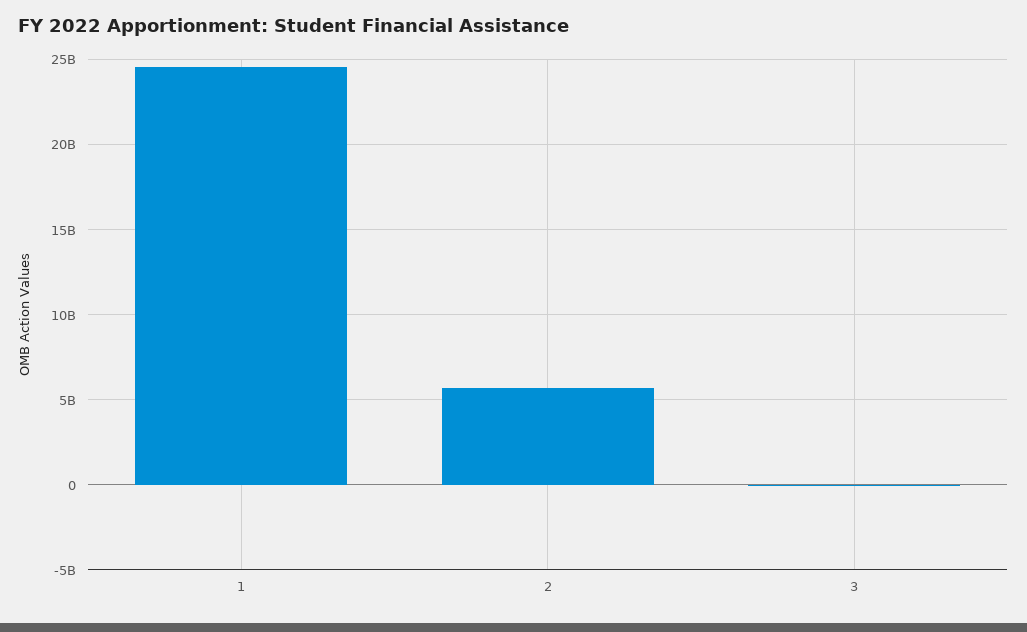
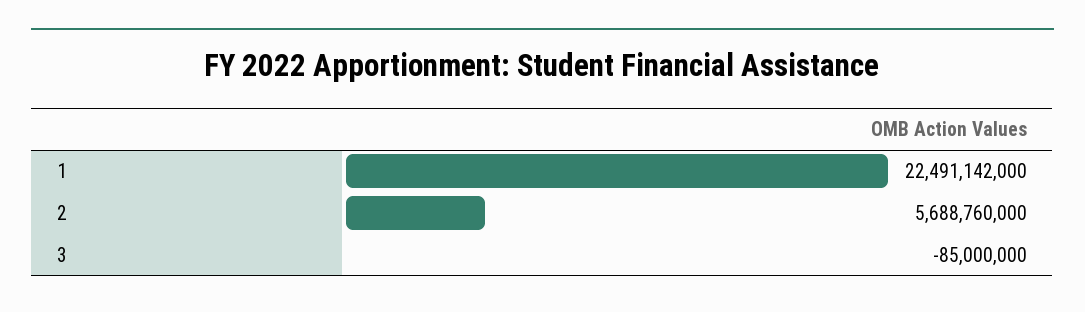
1: 24500000000 -> 22491142000

